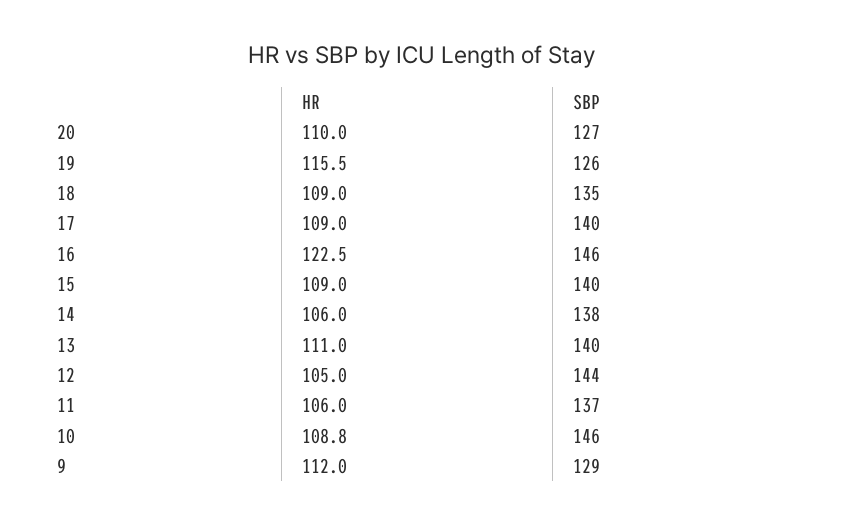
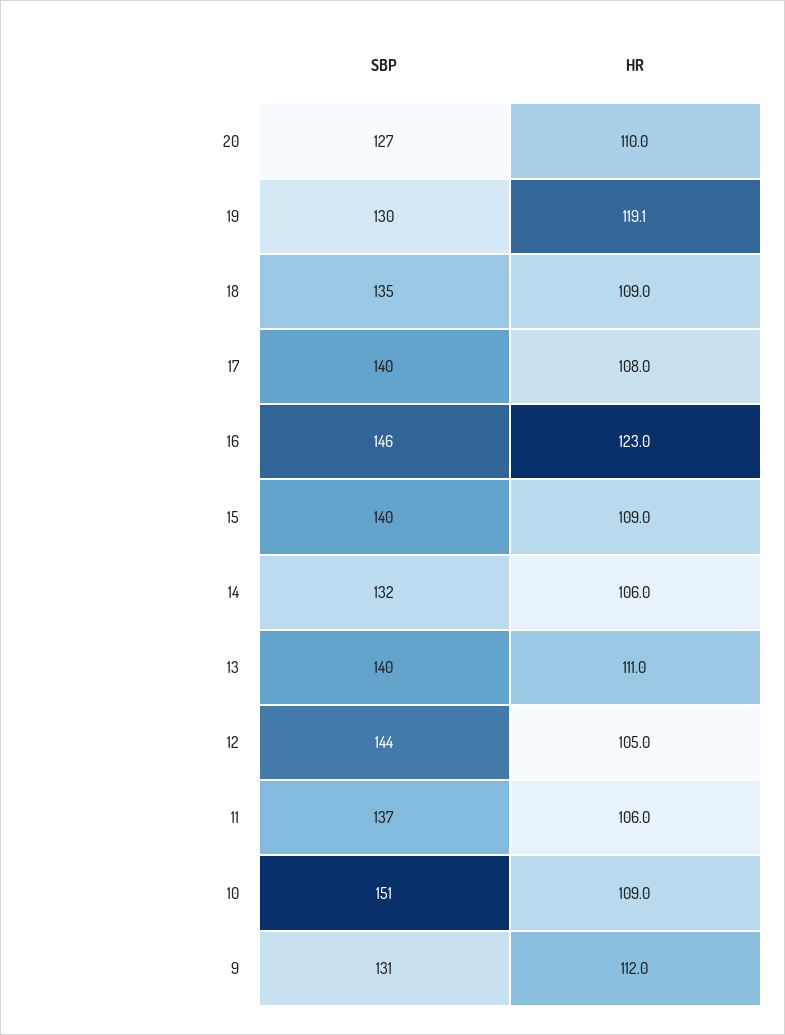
HR, 19: 115.5 -> 119.1
SBP, 19: 126 -> 130
HR, 17: 109 -> 108
HR, 16: 122.5 -> 123
SBP, 14: 138 -> 132
HR, 10: 108.8 -> 109
SBP, 10: 146 -> 151
SBP, 9: 129 -> 131

